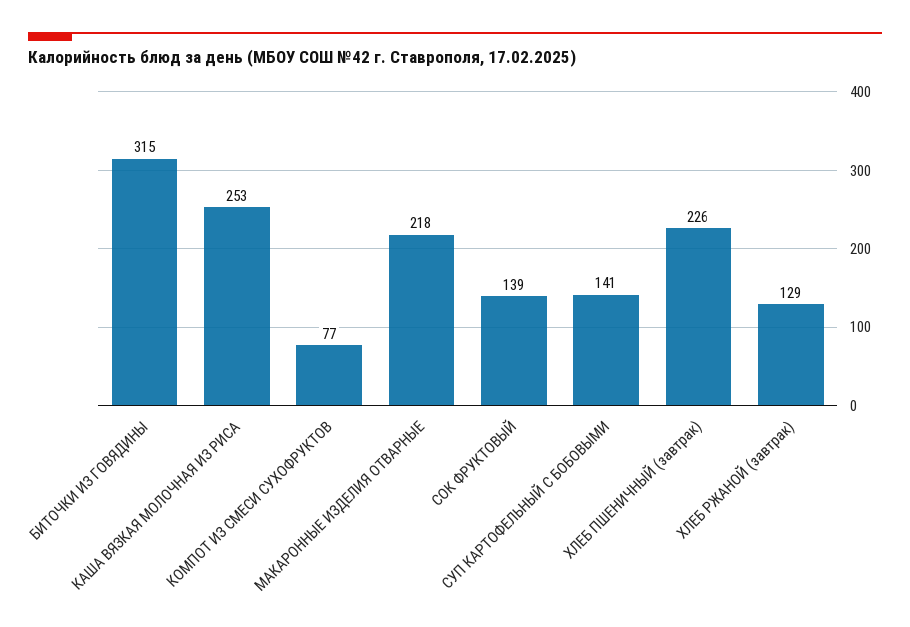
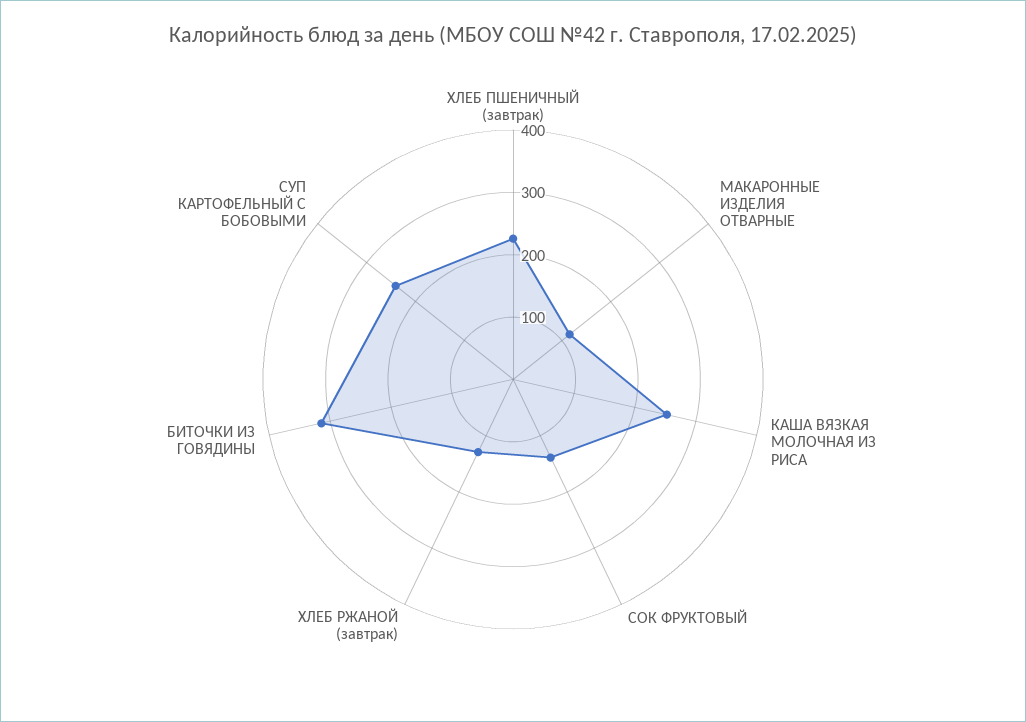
КОМПОТ ИЗ СМЕСИ СУХОФРУКТОВ: 77 -> none
МАКАРОННЫЕ ИЗДЕЛИЯ ОТВАРНЫЕ: 218 -> 120
СУП КАРТОФЕЛЬНЫЙ С БОБОВЫМИ: 141 -> 240

